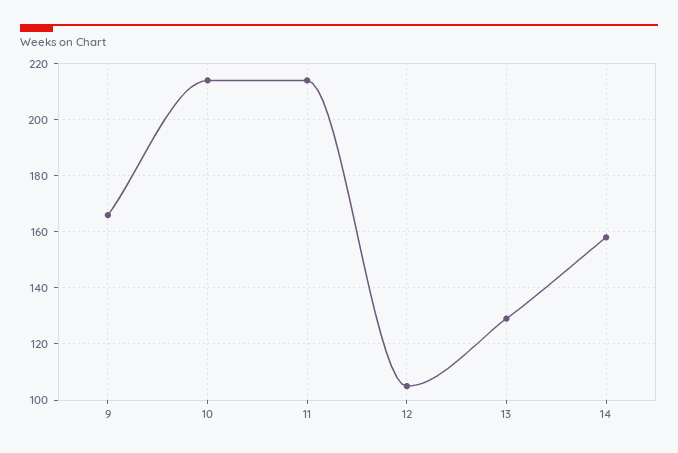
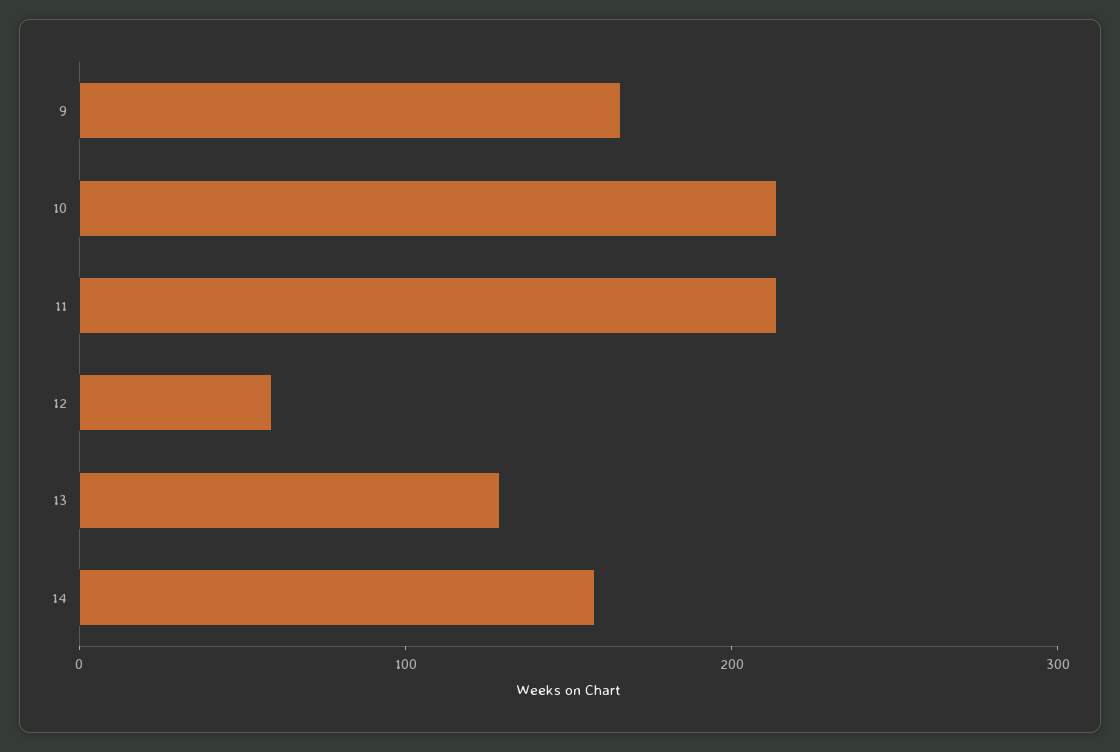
12: 105 -> 60

